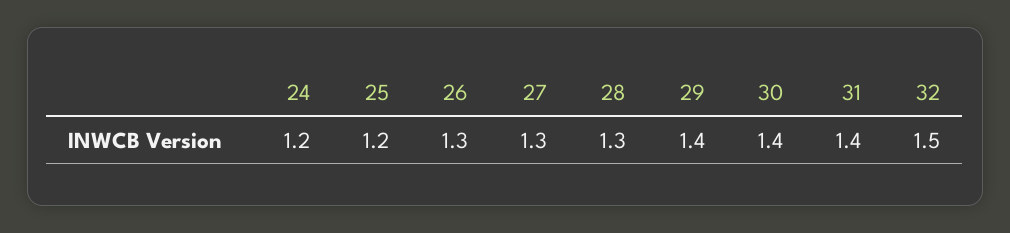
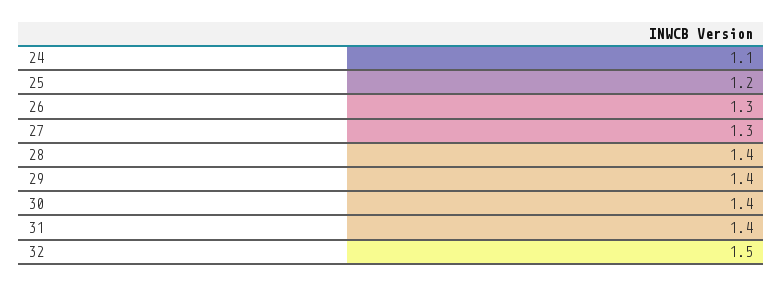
24: 1.2 -> 1.1
28: 1.3 -> 1.4

